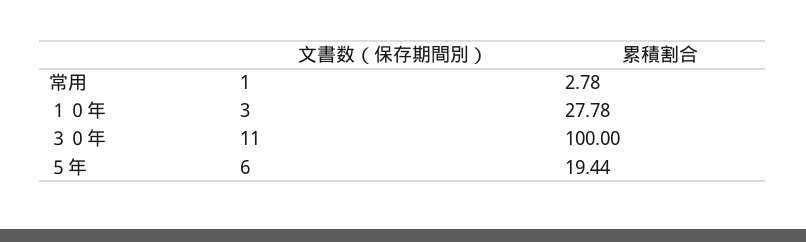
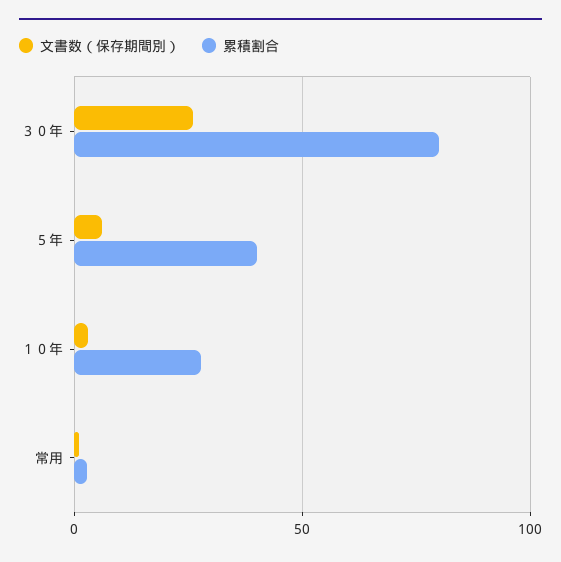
文書数（保存期間別）, ３０年: 11 -> 25
累積割合, ３０年: 100 -> 80
累積割合, ５年: 19.44 -> 40

